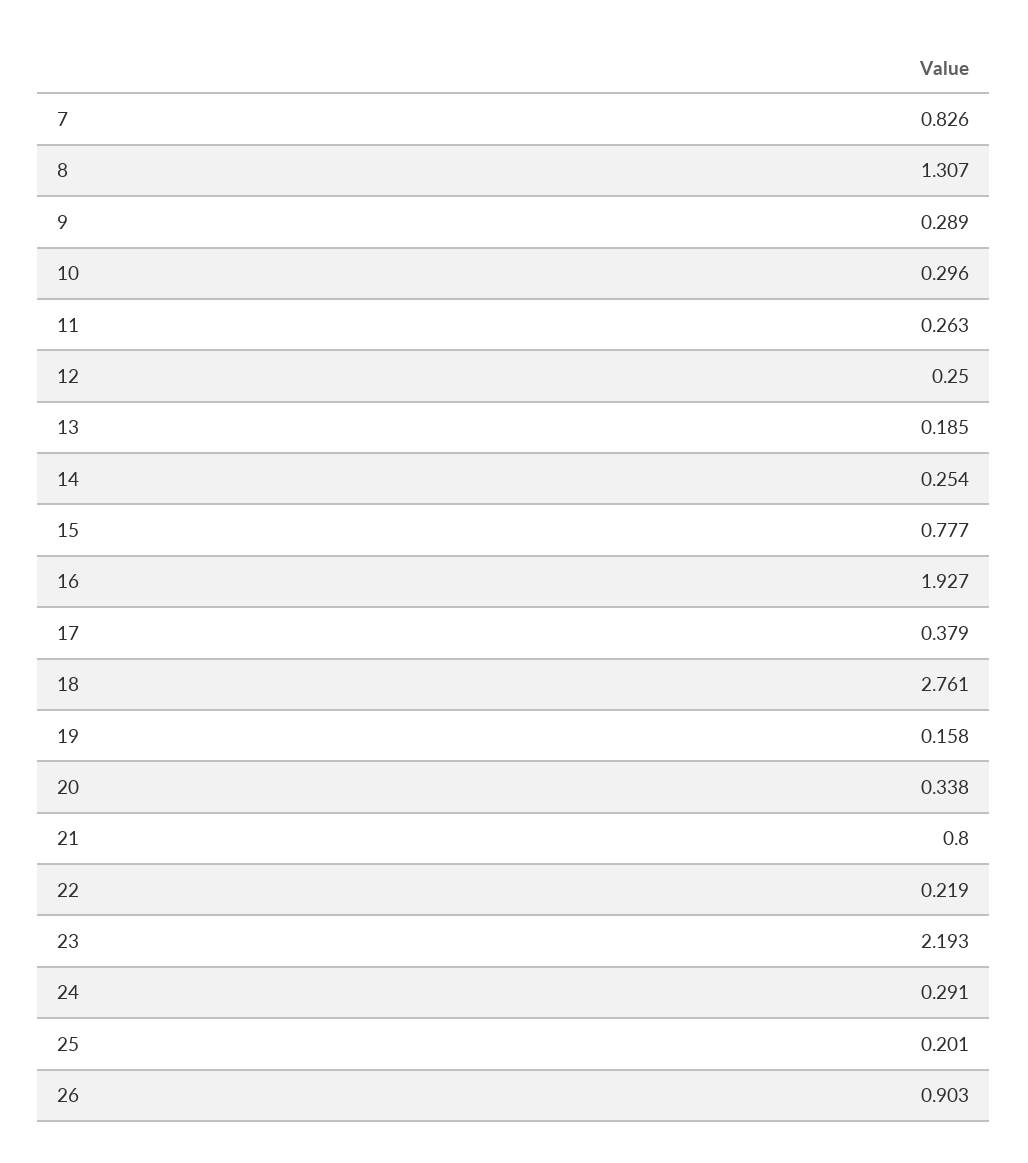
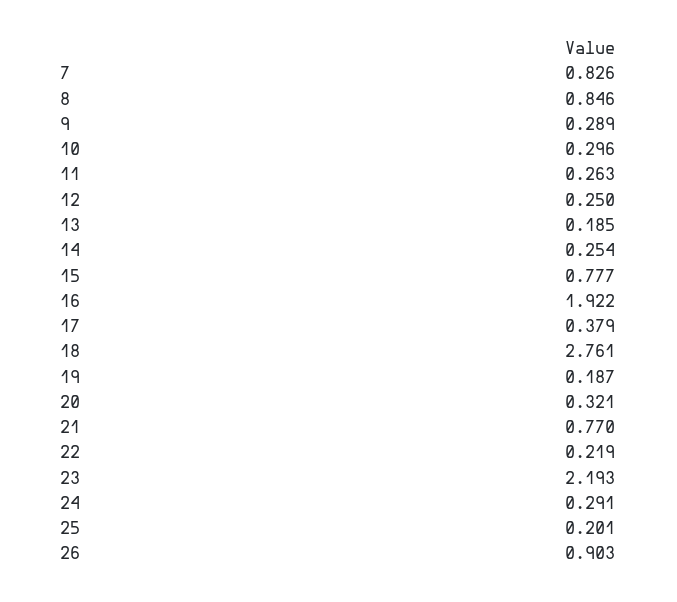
8: 1.307 -> 0.846
16: 1.927 -> 1.922
19: 0.158 -> 0.187
20: 0.338 -> 0.321
21: 0.8 -> 0.77

